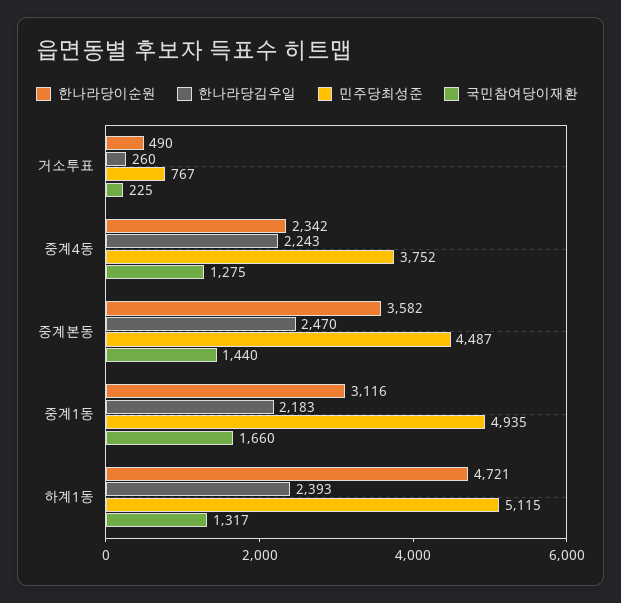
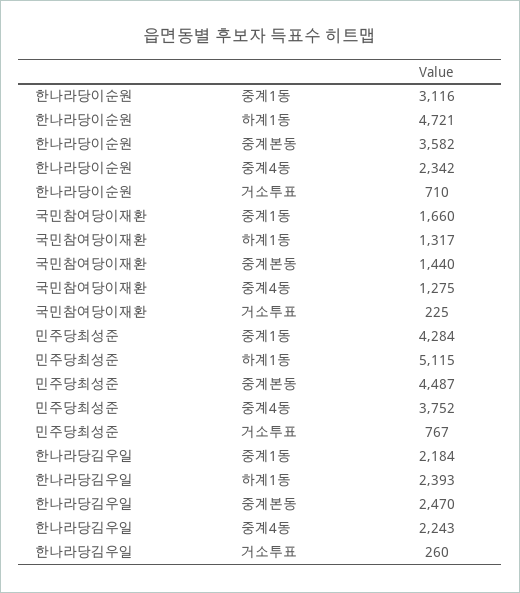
한나라당이순원, 거소투표: 490 -> 710
한나라당김우일, 중계1동: 2183 -> 2184
민주당최성준, 중계1동: 4935 -> 4284

